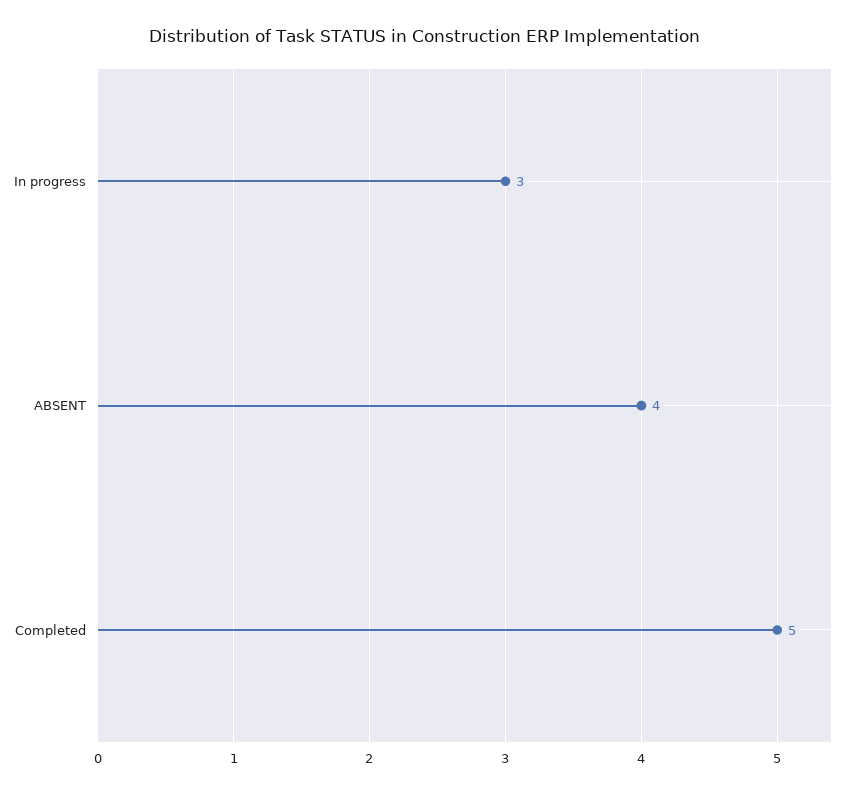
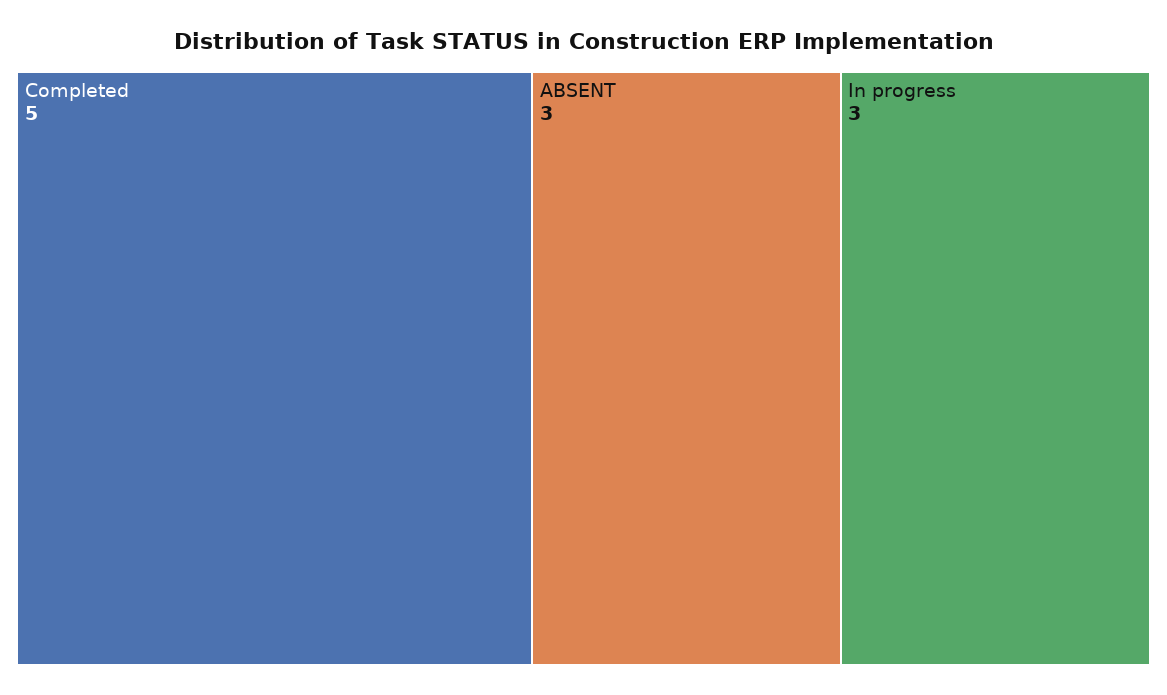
ABSENT: 4 -> 3

